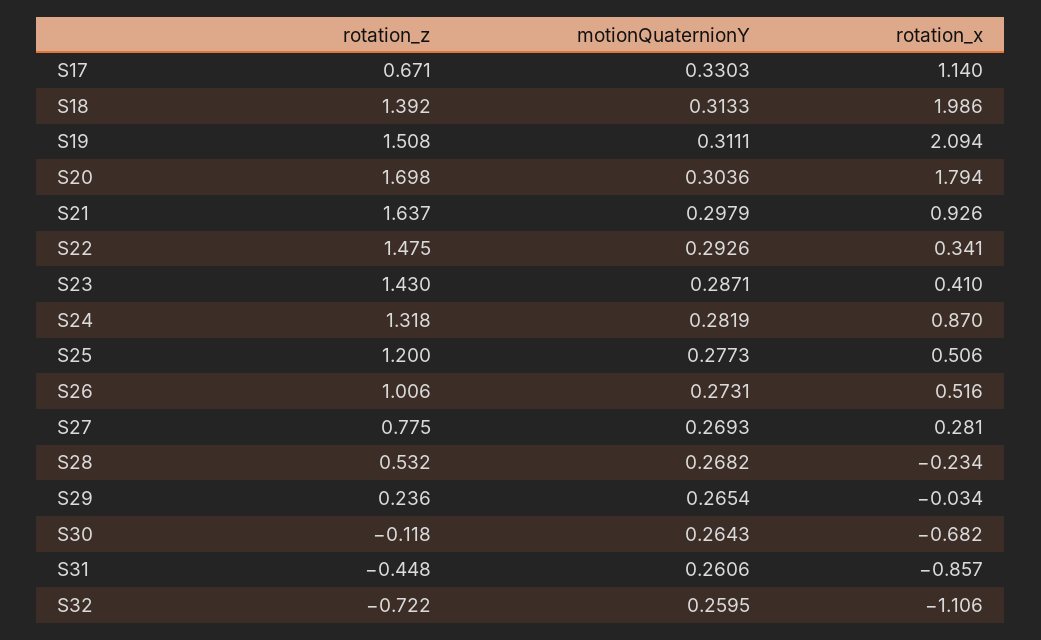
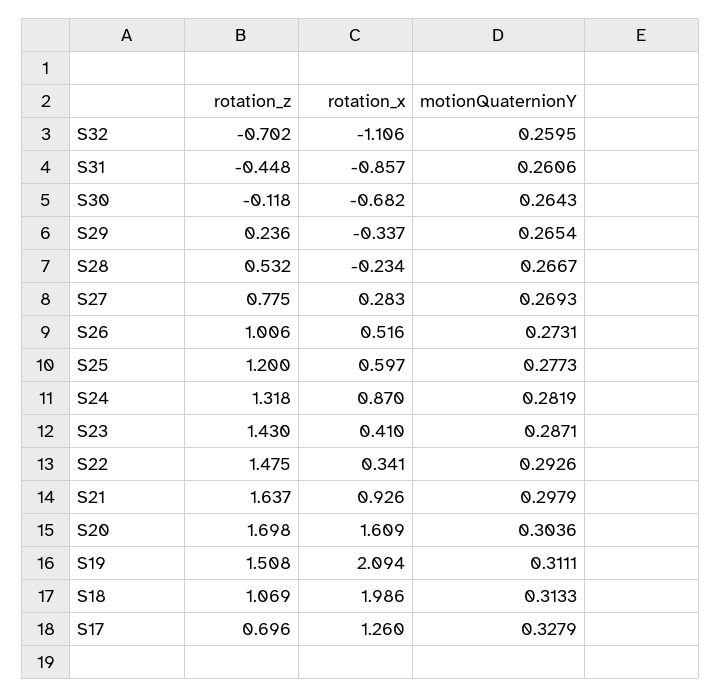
rotation_z, S17: 0.671 -> 0.696
motionQuaternionY, S17: 0.3303 -> 0.3279
rotation_x, S17: 1.14 -> 1.26
rotation_z, S18: 1.392 -> 1.069
rotation_x, S20: 1.794 -> 1.609
rotation_x, S25: 0.506 -> 0.597
rotation_x, S27: 0.281 -> 0.283
motionQuaternionY, S28: 0.2682 -> 0.2667
rotation_x, S29: -0.034 -> -0.337
rotation_z, S32: -0.722 -> -0.702

